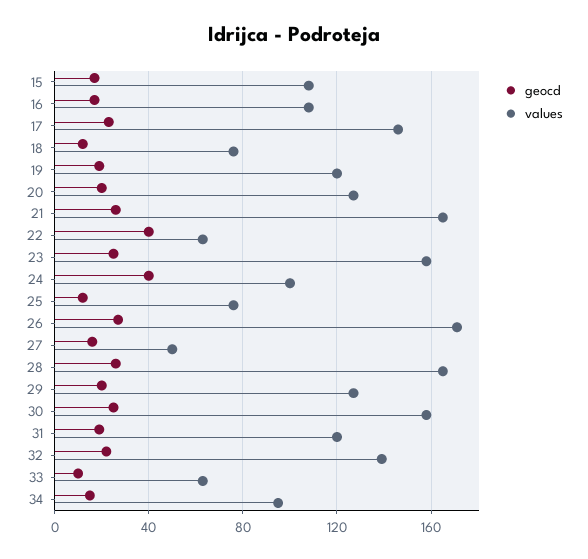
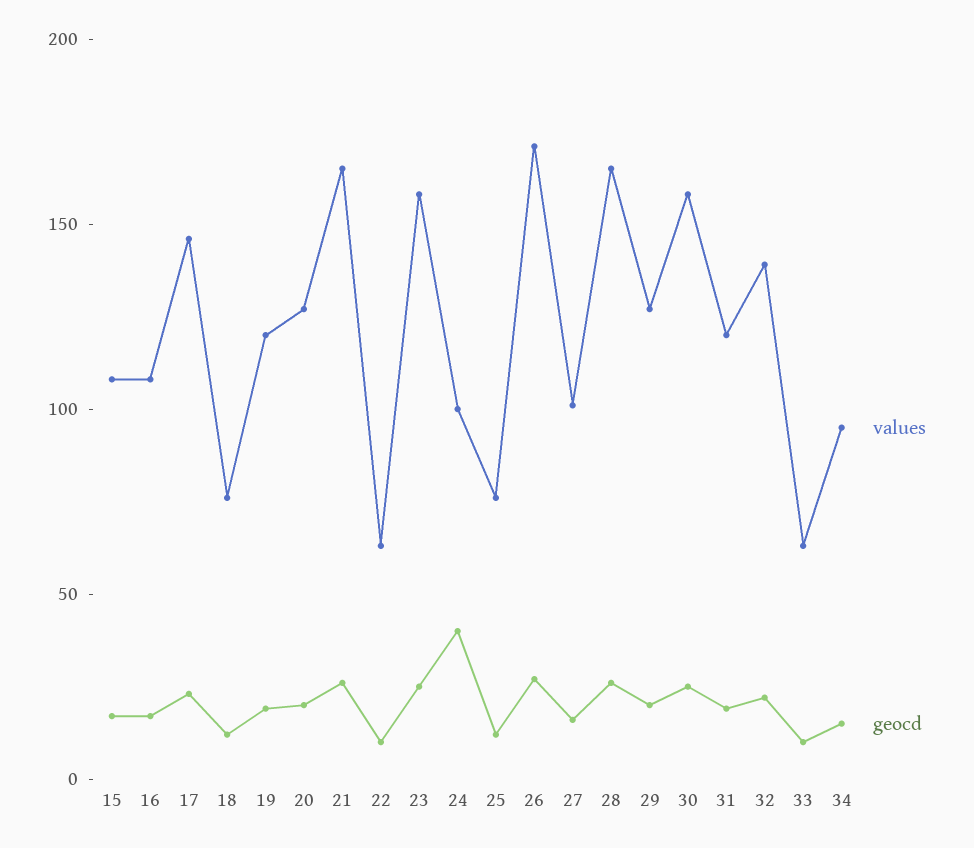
geocd, 22: 40 -> 10
values, 27: 50 -> 100

